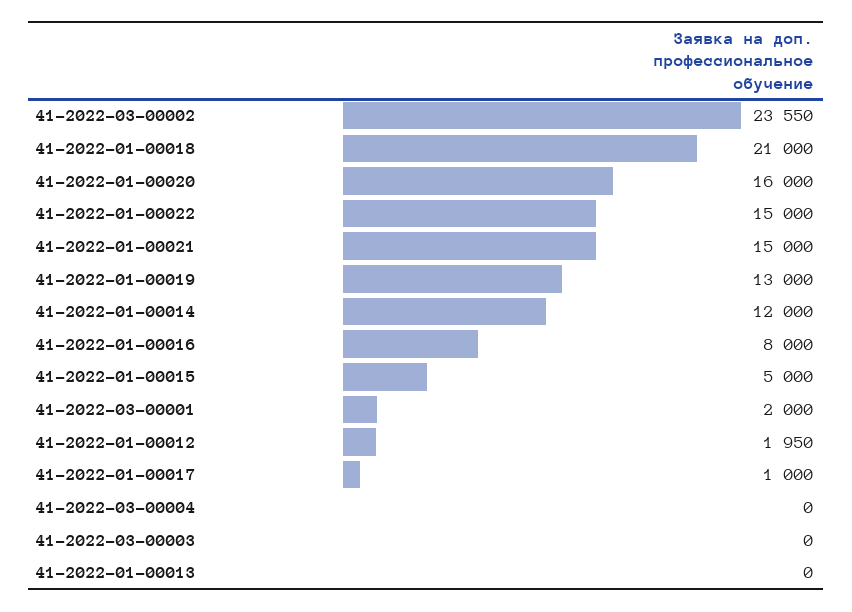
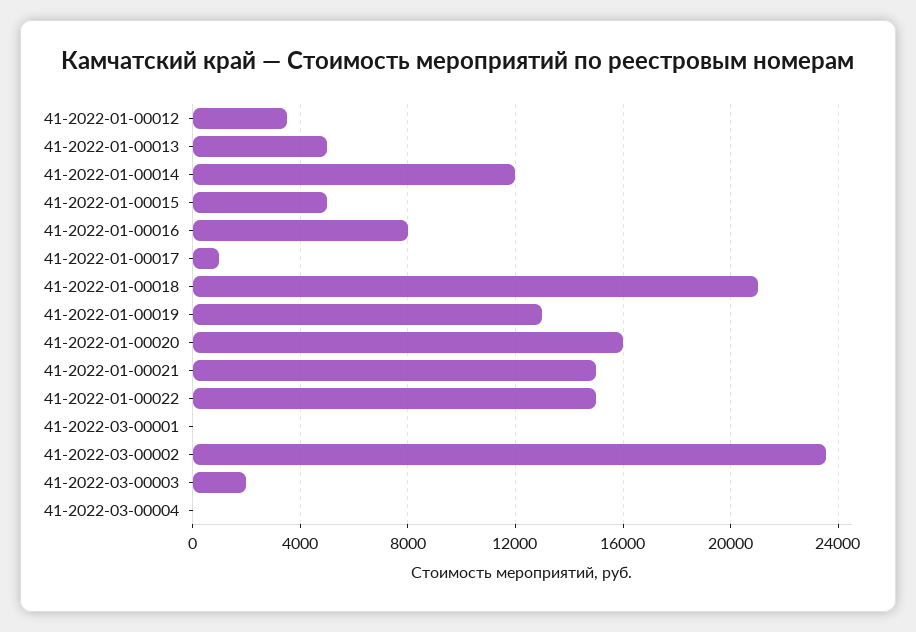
41-2022-03-00001: 2000 -> 0
41-2022-01-00012: 1950 -> 3500
41-2022-03-00003: 0 -> 2000
41-2022-01-00013: 0 -> 5000

